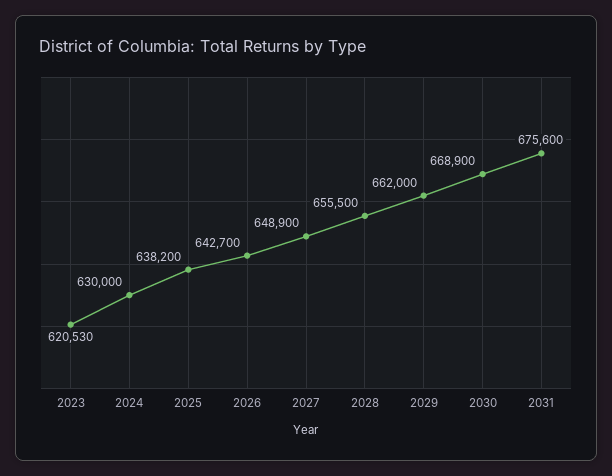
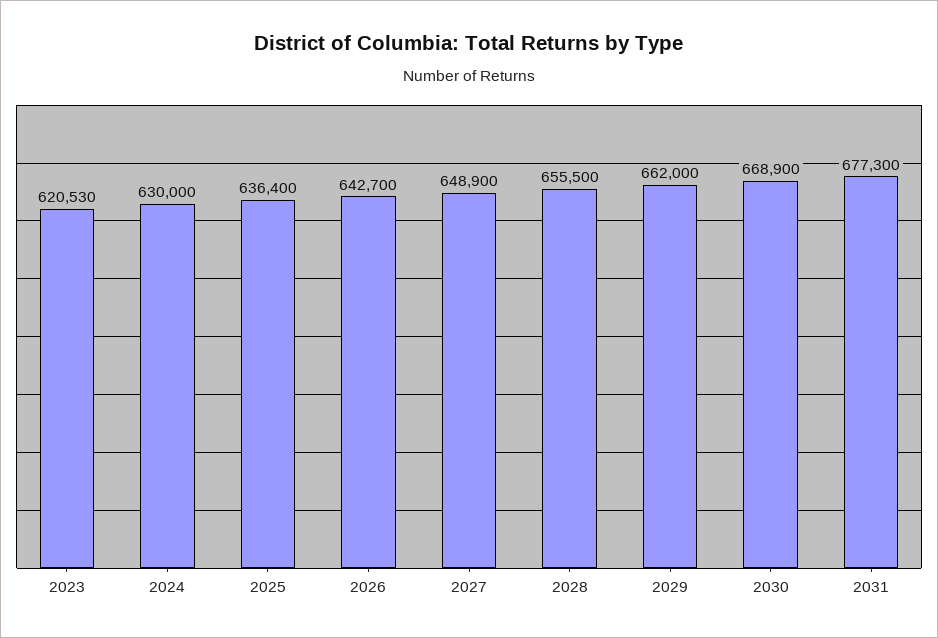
2025: 638200 -> 636400
2031: 675600 -> 677300

